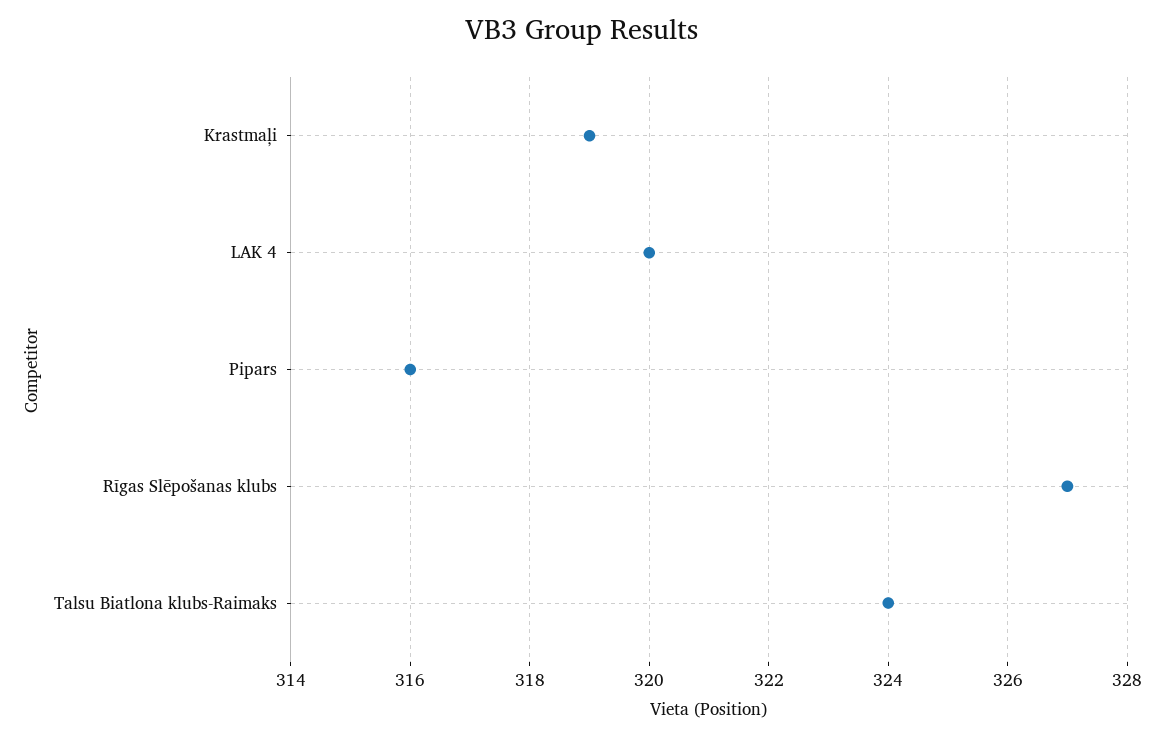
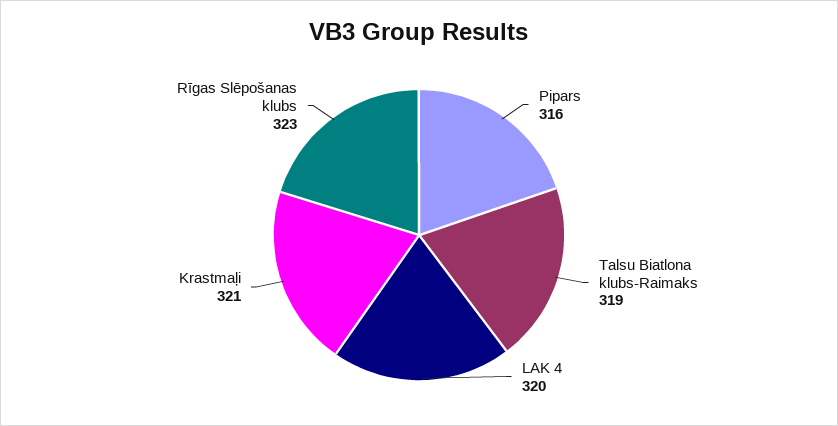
Krastmaļi: 319 -> 321
Rīgas Slēpošanas klubs: 327 -> 323
Talsu Biatlona klubs-Raimaks: 324 -> 319

